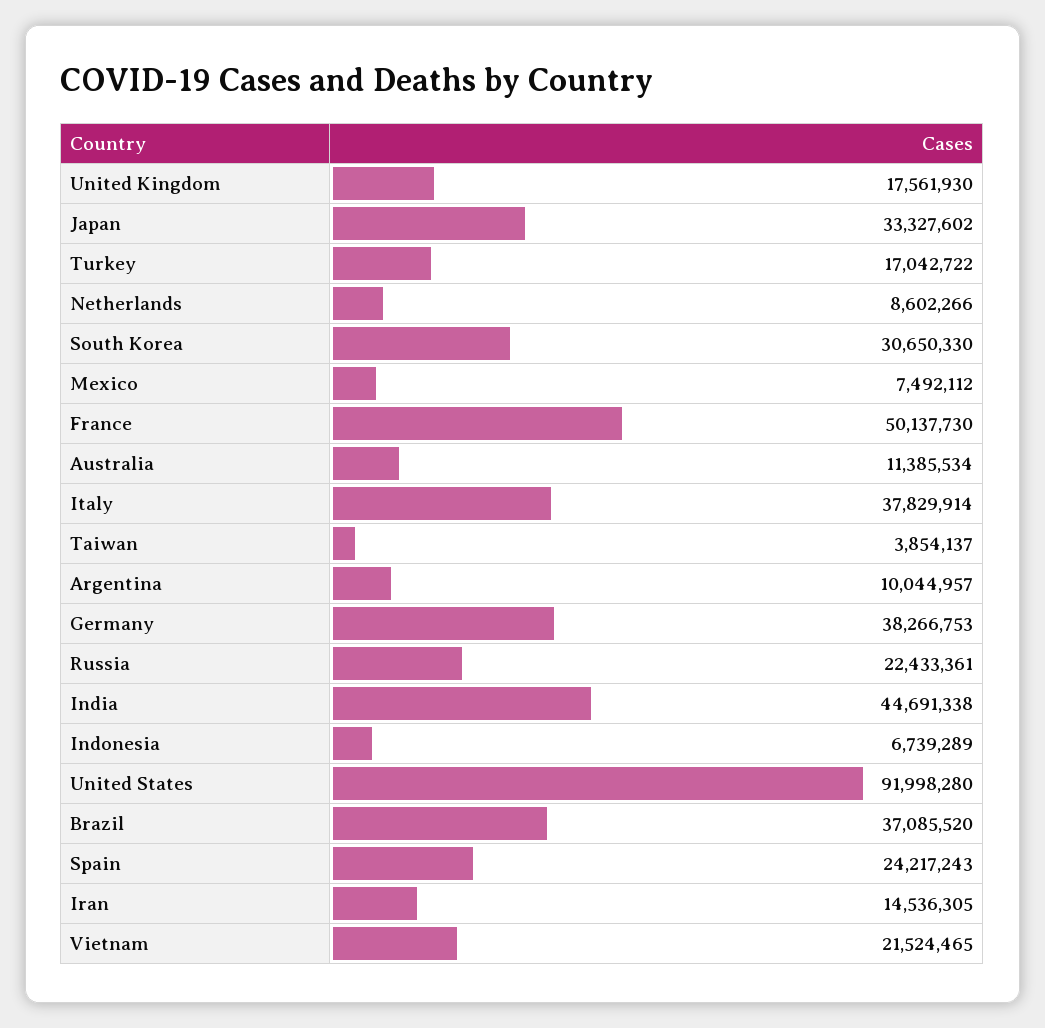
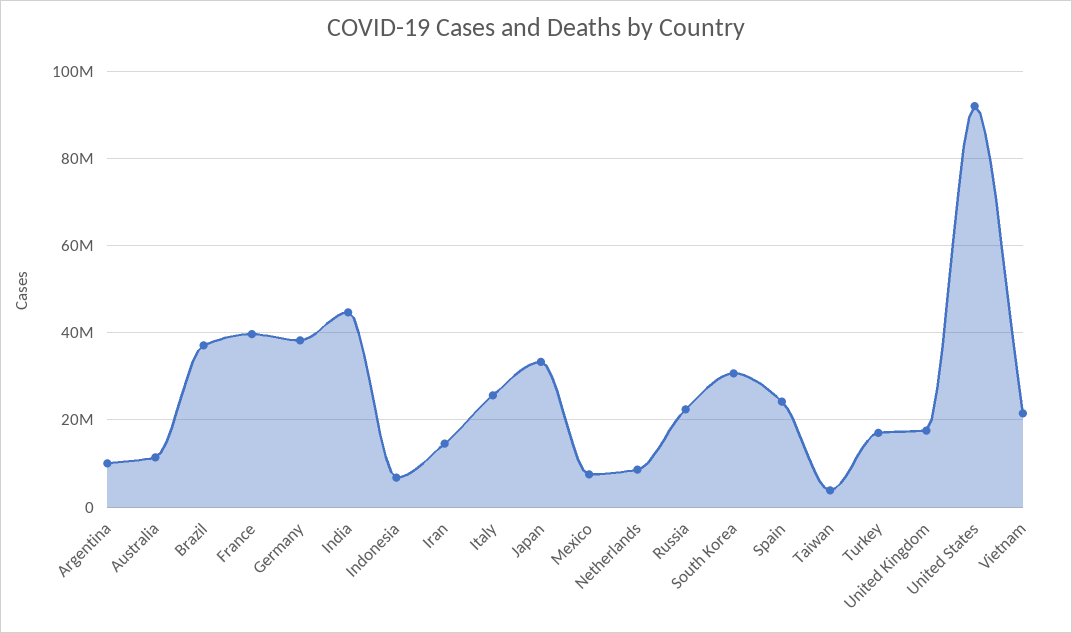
France: 50137730 -> 40000000
Italy: 37829914 -> 26000000

